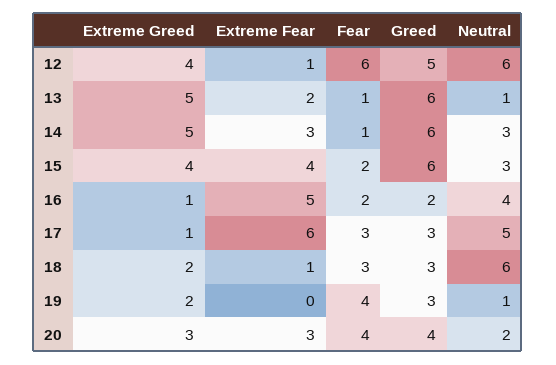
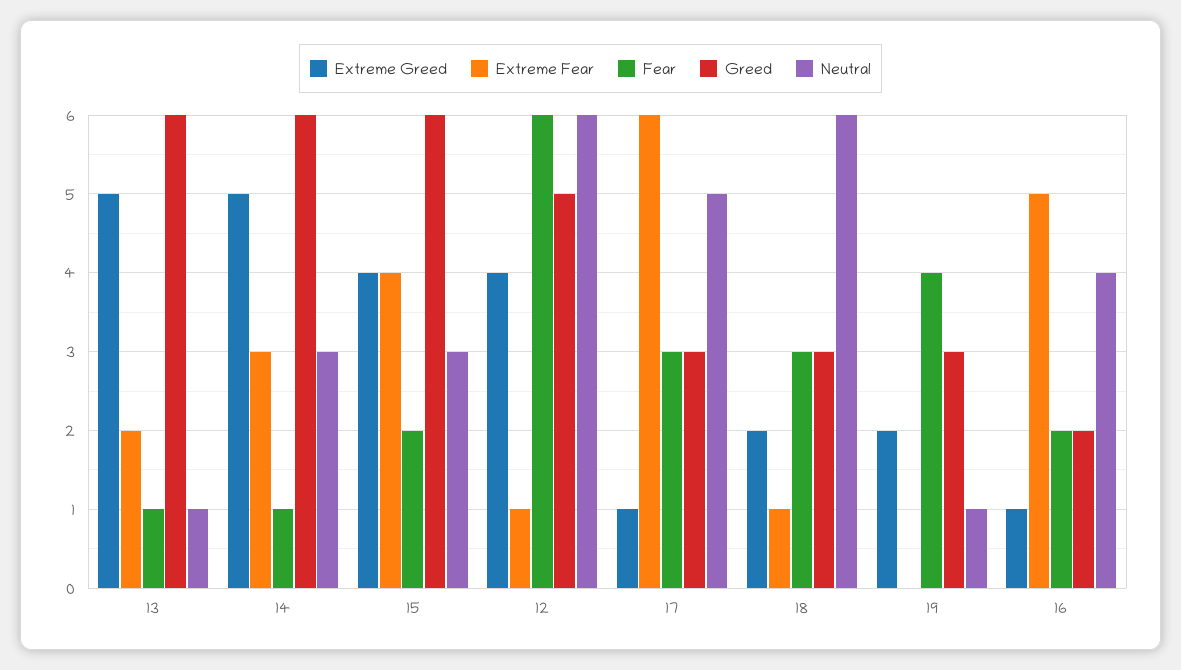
Extreme Greed, 20: 3 -> none
Extreme Fear, 20: 3 -> none
Fear, 20: 4 -> none
Greed, 20: 4 -> none
Neutral, 20: 2 -> none

